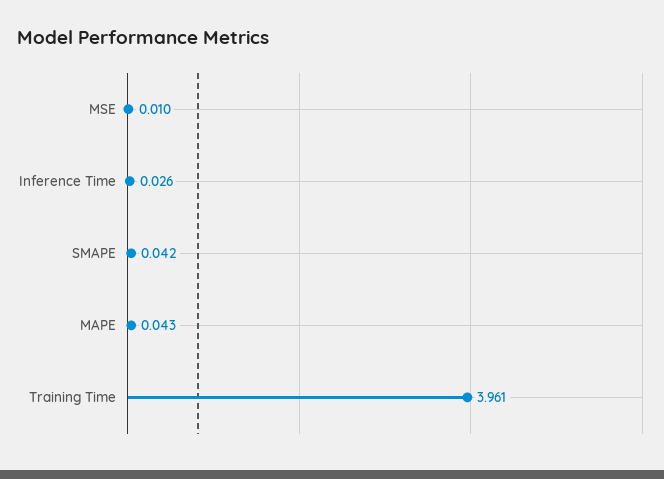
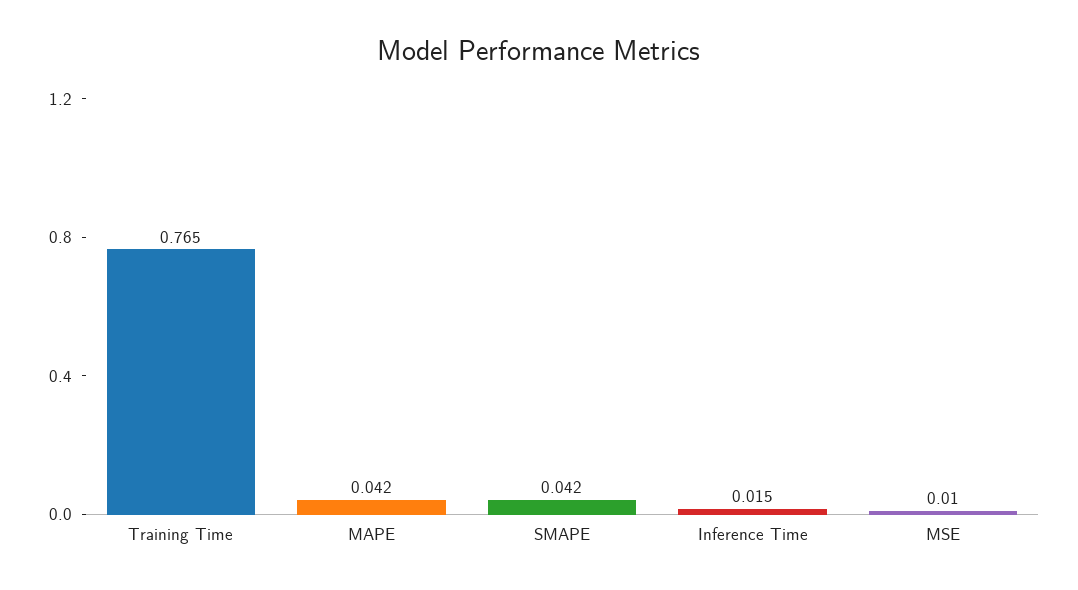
Inference Time: 0.026 -> 0.015
MAPE: 0.043 -> 0.042
Training Time: 3.961 -> 0.765

